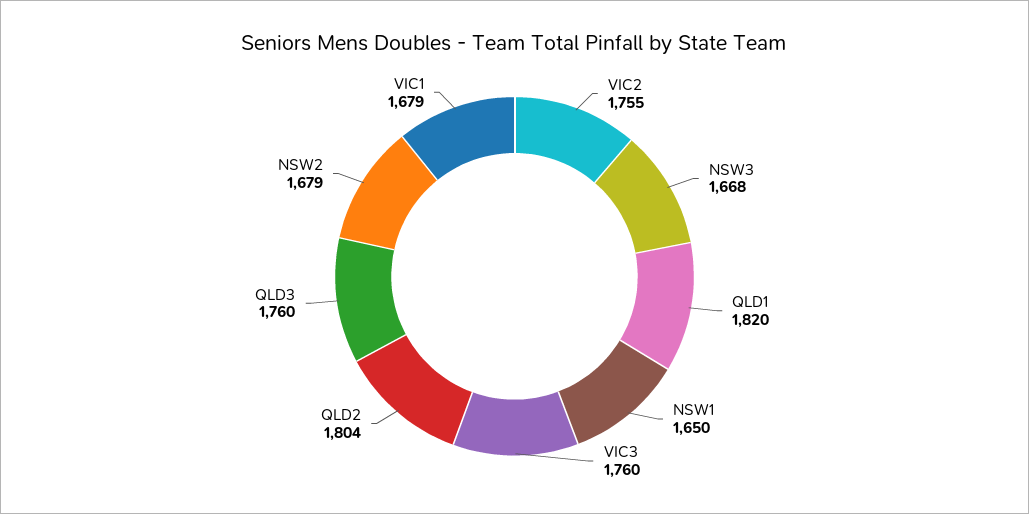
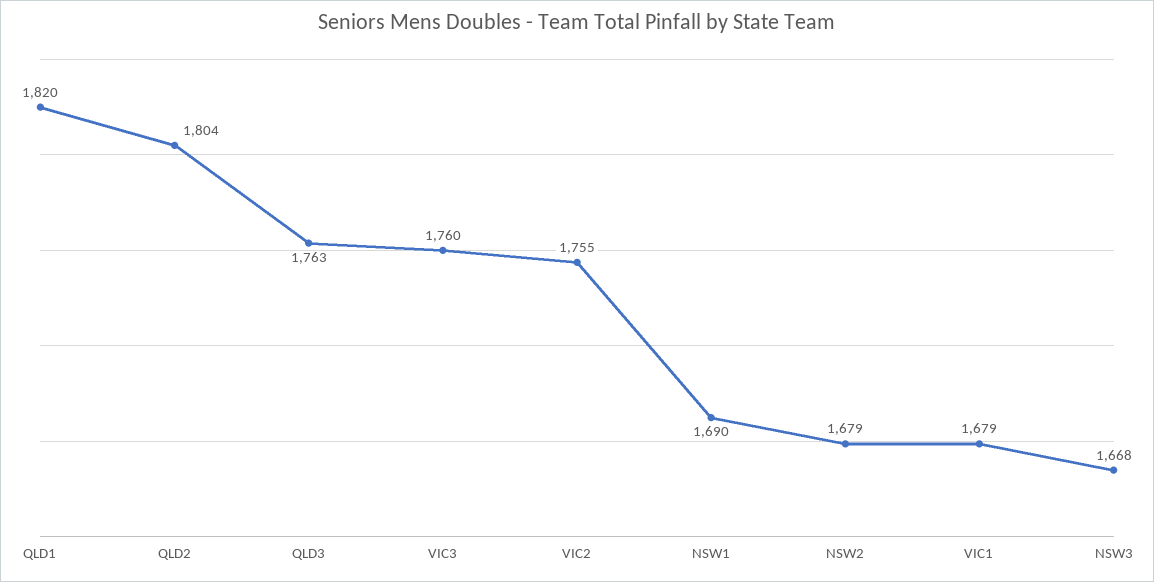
NSW1: 1650 -> 1690
QLD3: 1760 -> 1763

